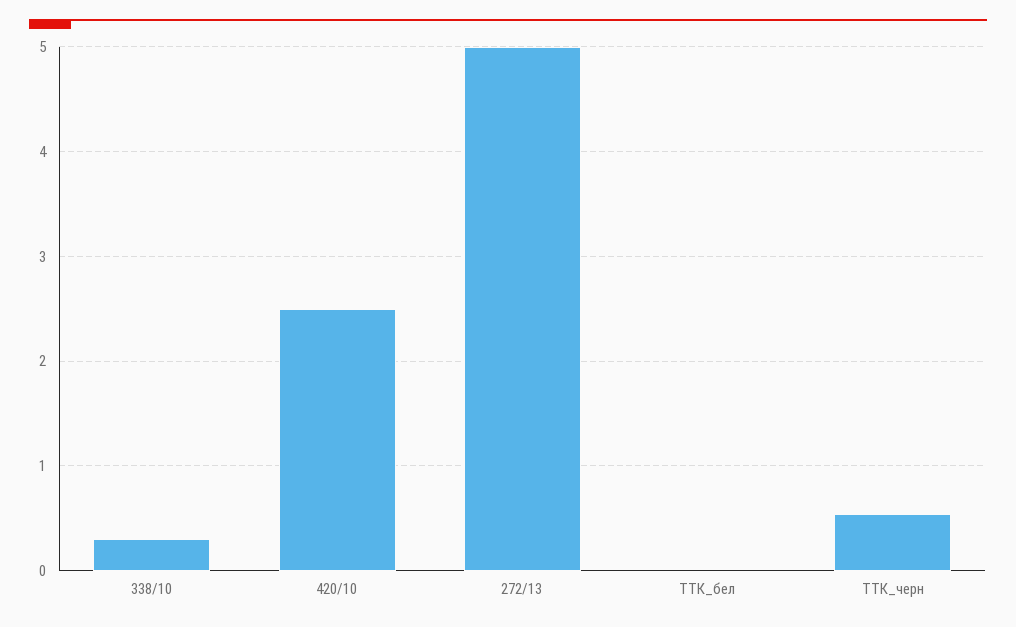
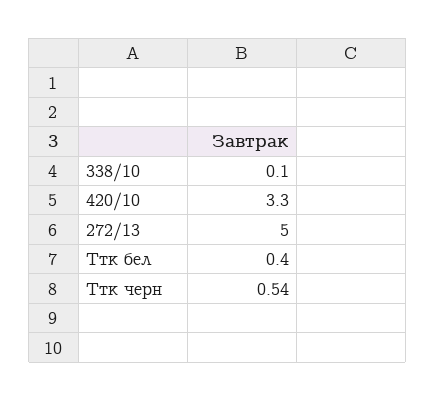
338/10: 0.3 -> 0.1
420/10: 2.5 -> 3.3
ТТК_бел: 0 -> 0.4

